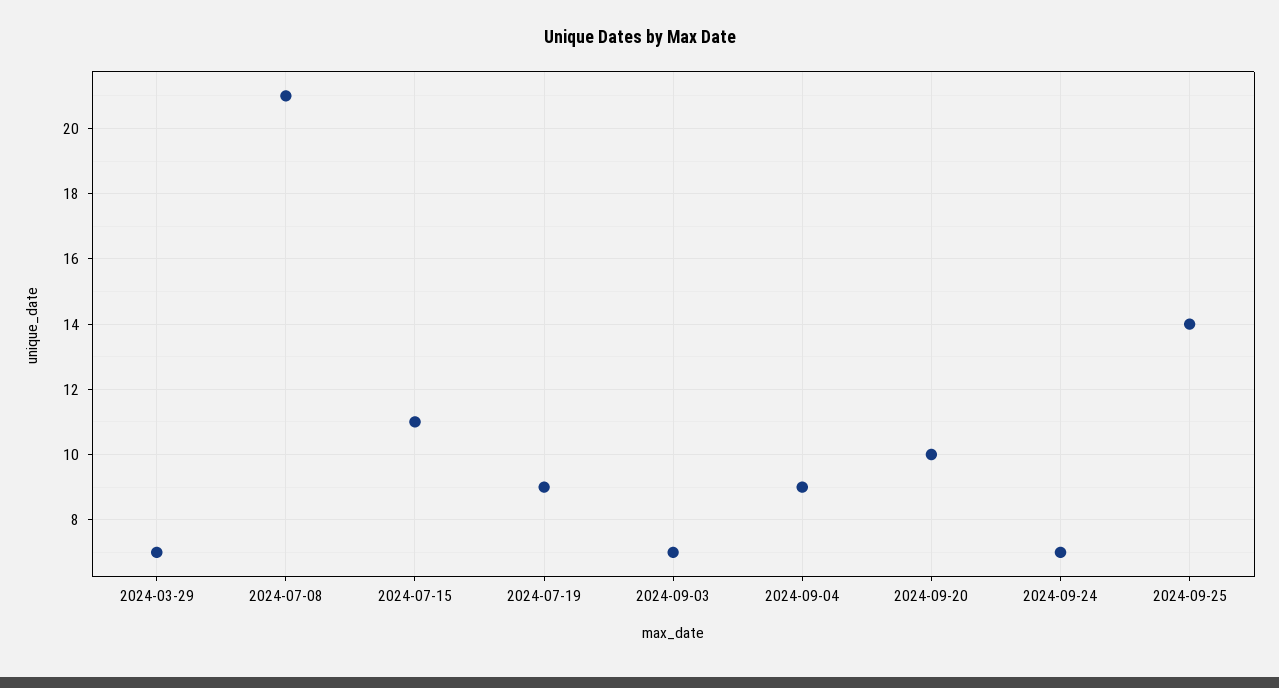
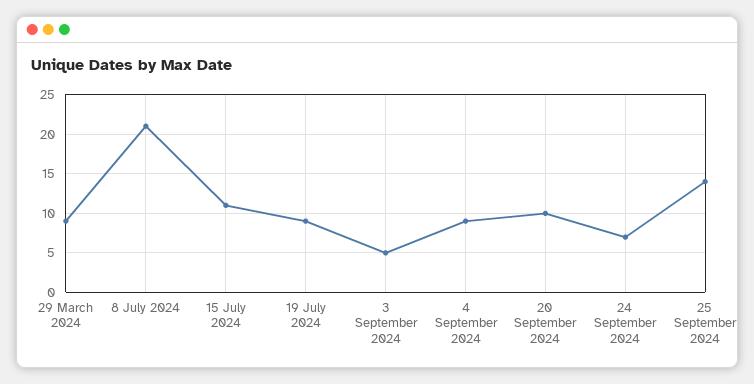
2024-03-29: 7 -> 9
2024-09-03: 7 -> 5

